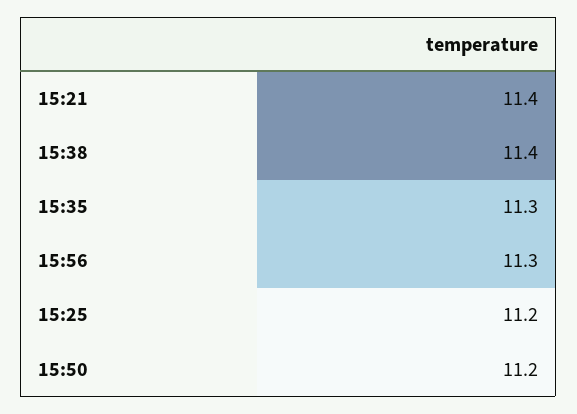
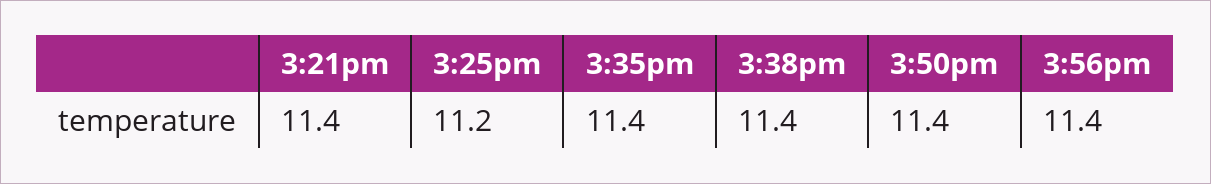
15:35: 11.3 -> 11.4
15:56: 11.3 -> 11.4
15:50: 11.2 -> 11.4

